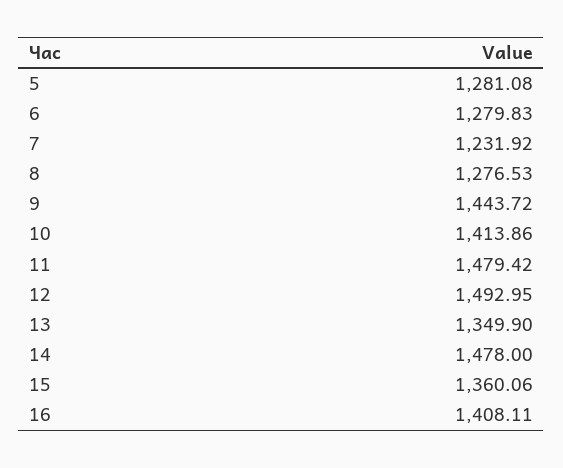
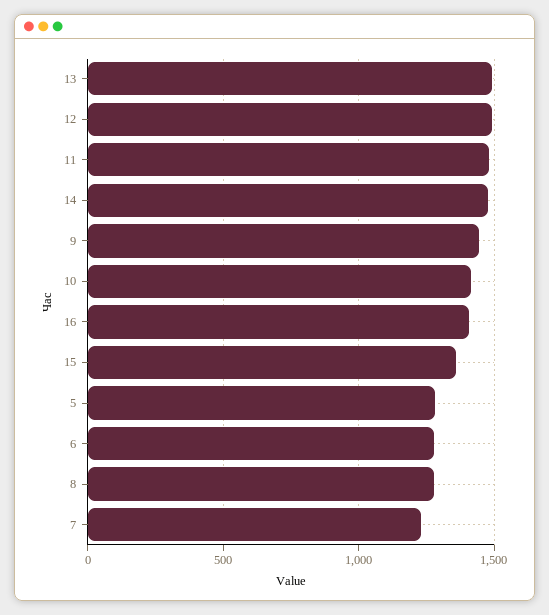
13: 1349.9 -> 1500

